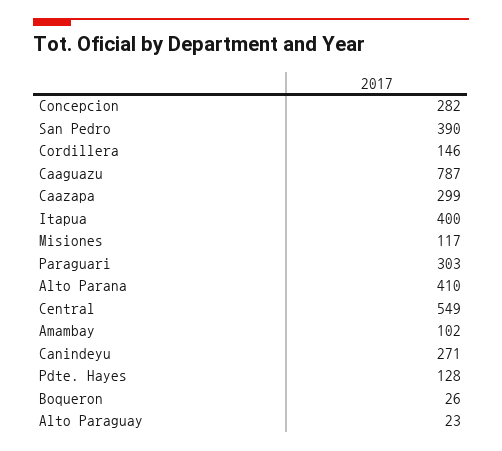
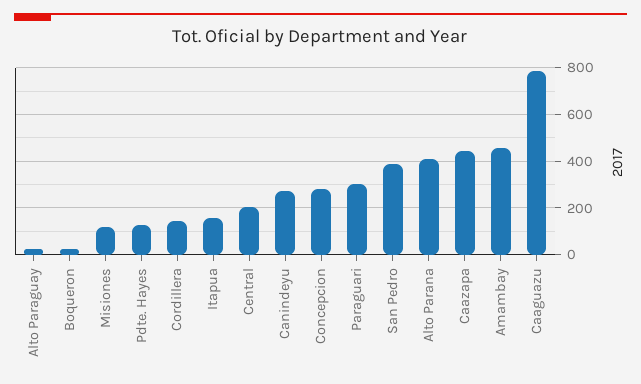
Caazapa: 299 -> 450
Itapua: 400 -> 150
Central: 549 -> 200
Amambay: 102 -> 450

